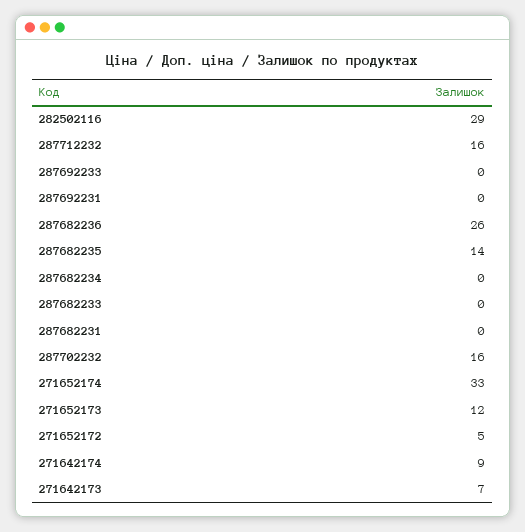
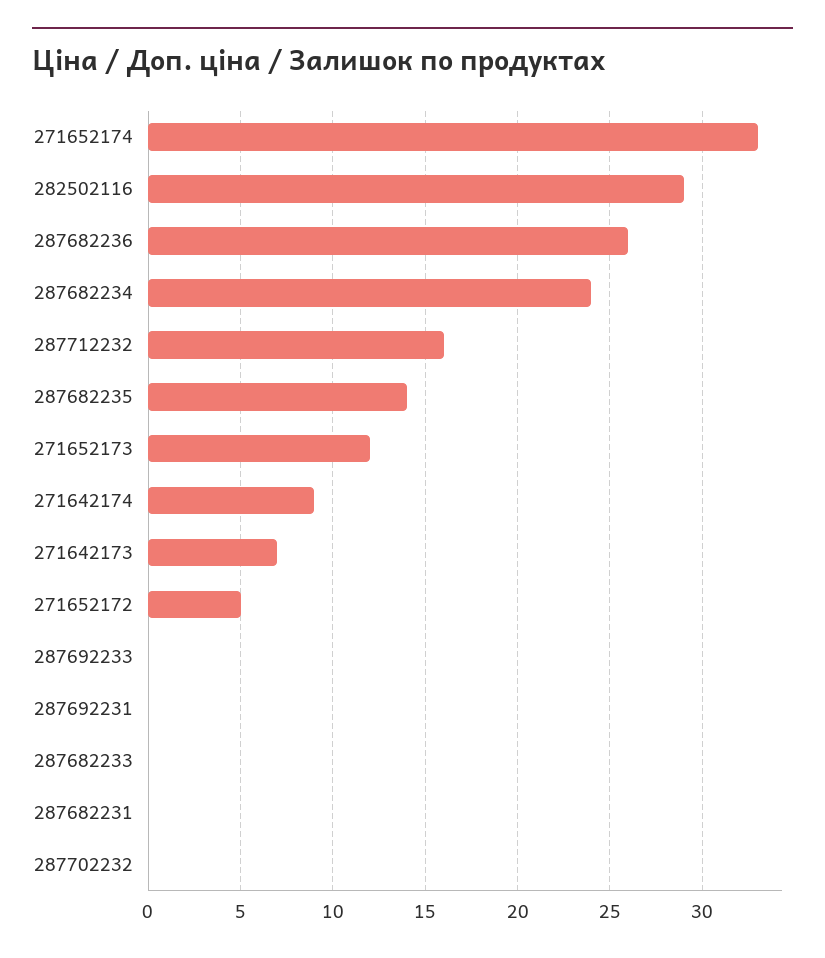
287682234: 0 -> 24
287702232: 16 -> 0

